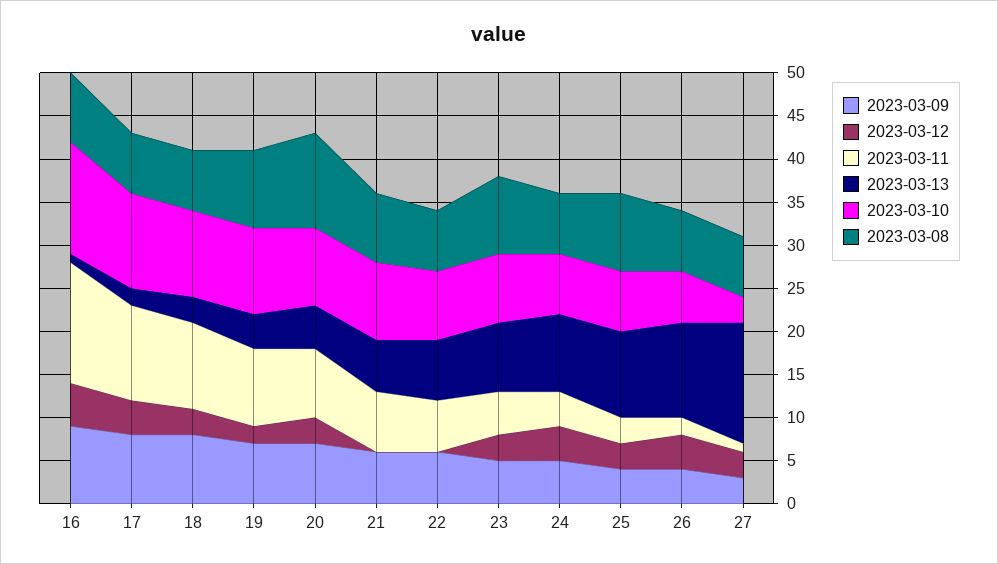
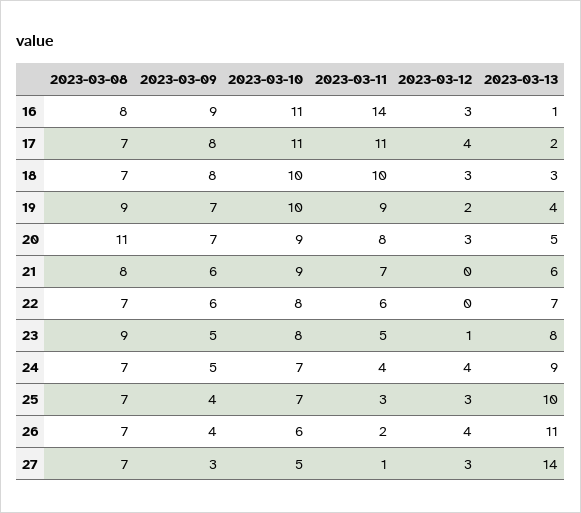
2023-03-12, 16: 5 -> 3
2023-03-10, 16: 13 -> 11
2023-03-12, 23: 3 -> 1
2023-03-08, 25: 9 -> 7
2023-03-10, 27: 3 -> 5

